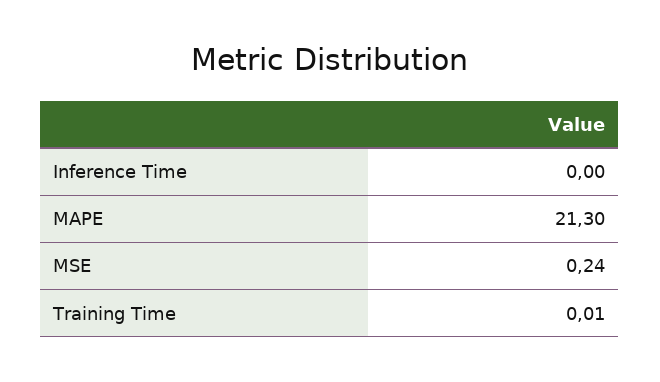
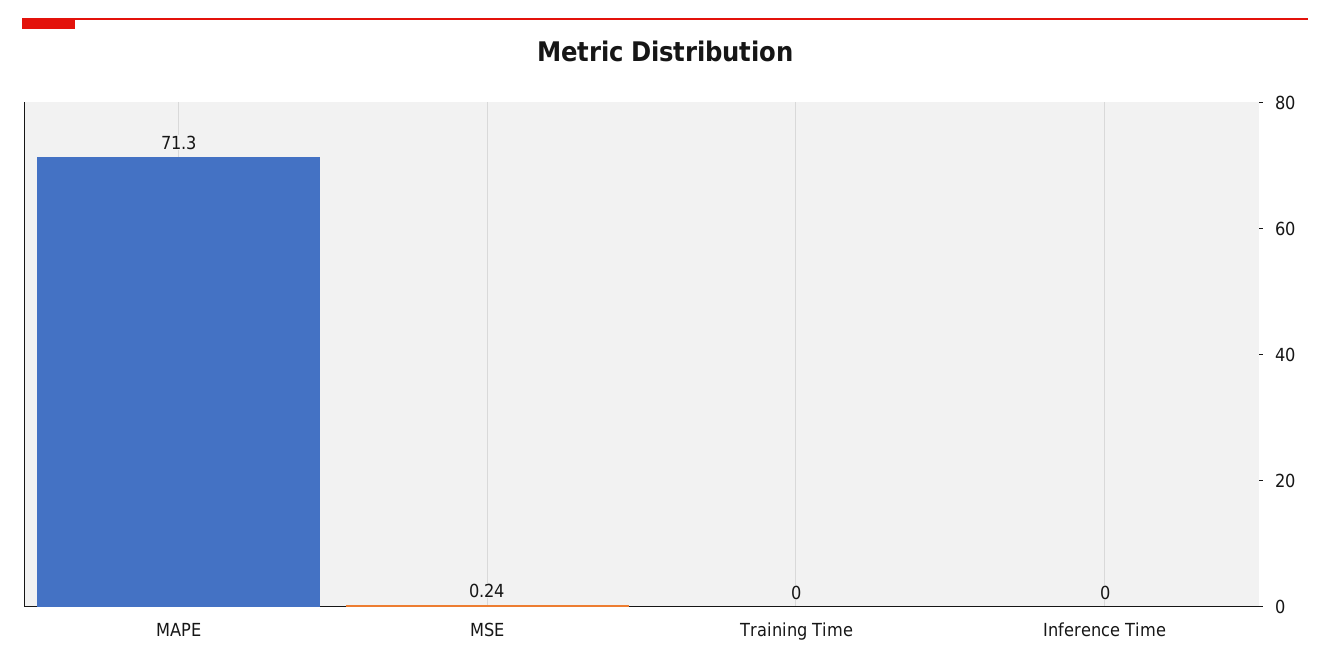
MAPE: 21.3 -> 71.3
Training Time: 0.01 -> 0

